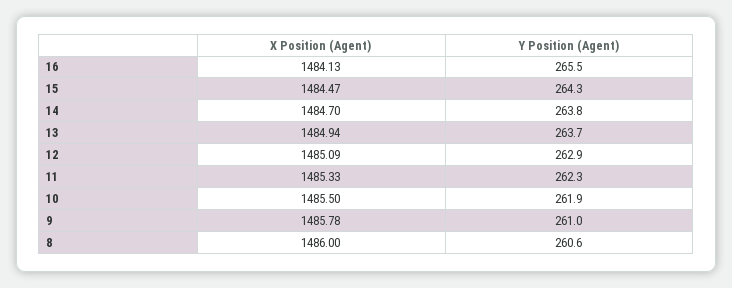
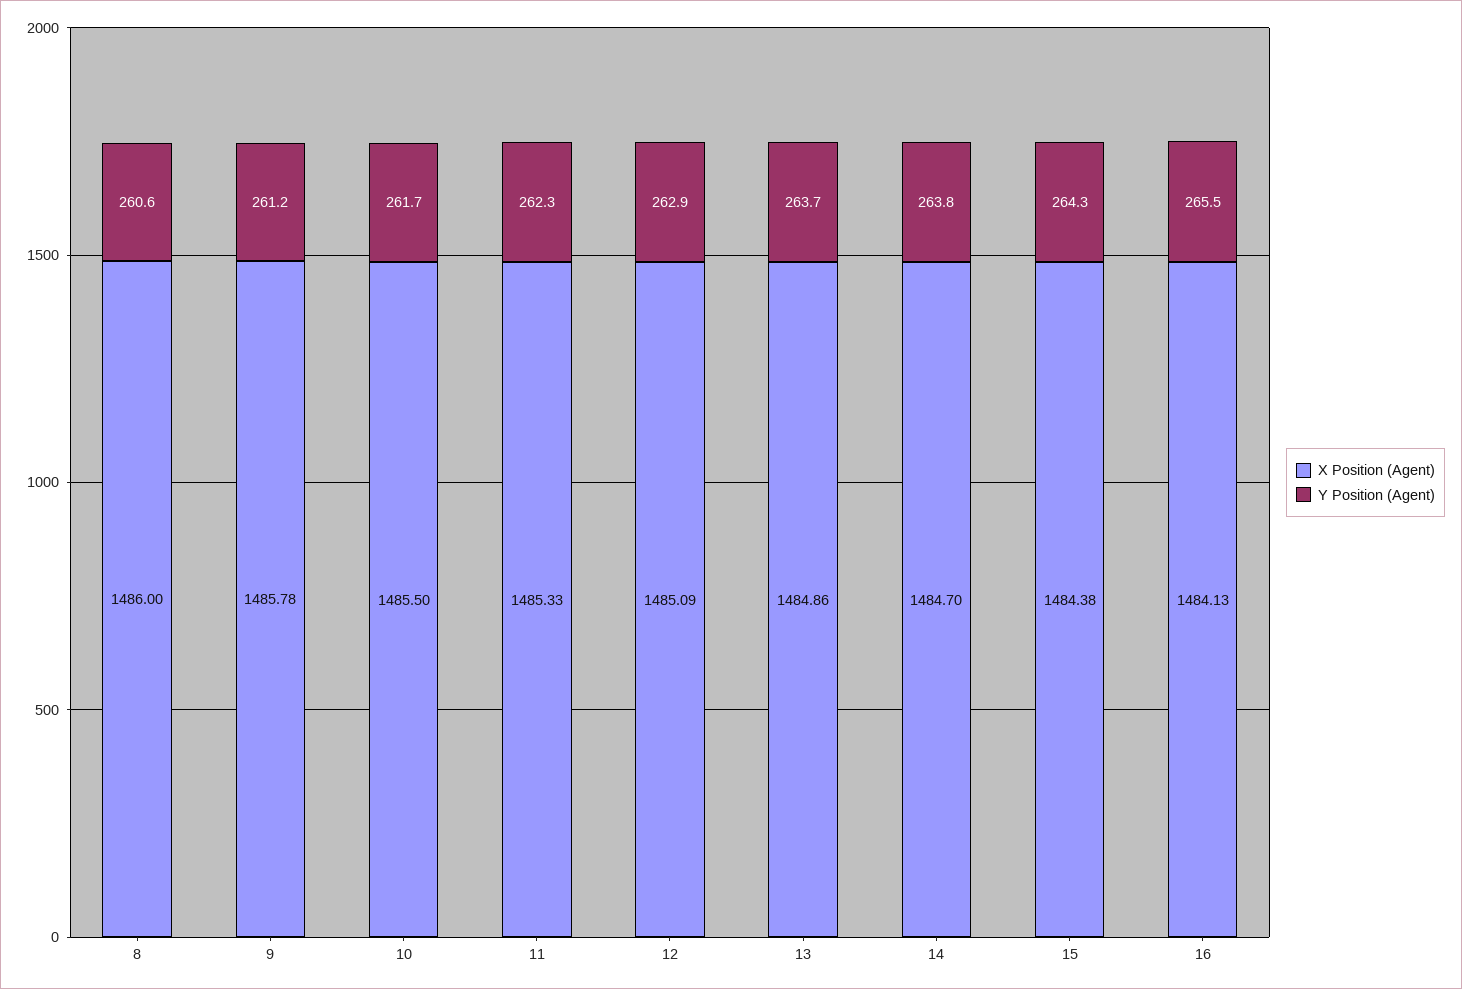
X Position (Agent), 15: 1484.47 -> 1484.38
X Position (Agent), 13: 1484.94 -> 1484.86
Y Position (Agent), 10: 261.9 -> 261.7
Y Position (Agent), 9: 261 -> 261.2

